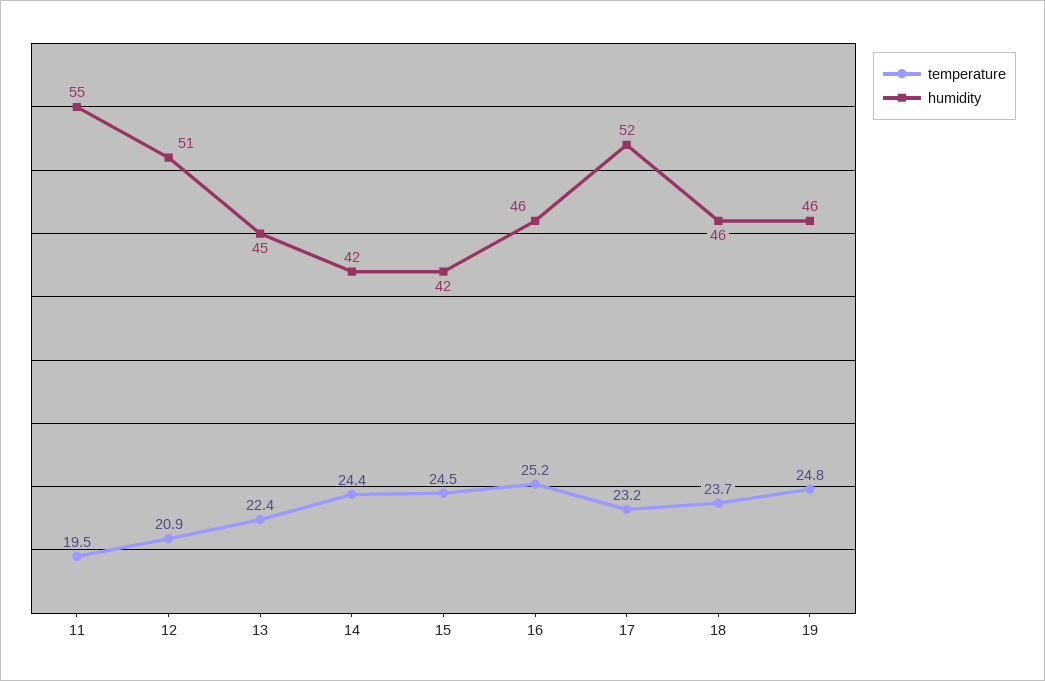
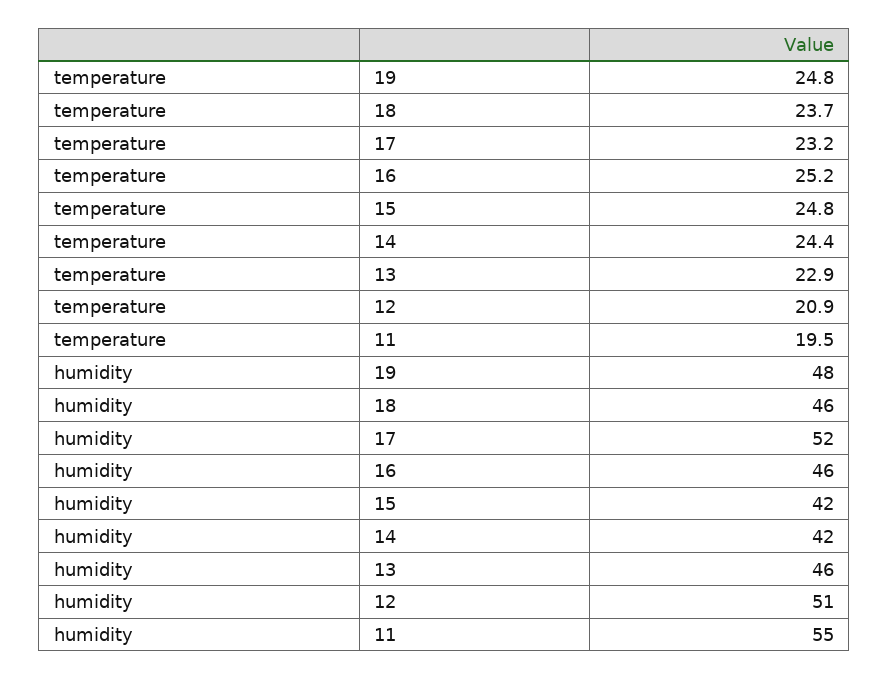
temperature, 13: 22.4 -> 22.9
humidity, 13: 45 -> 46
temperature, 15: 24.5 -> 24.8
humidity, 19: 46 -> 48

